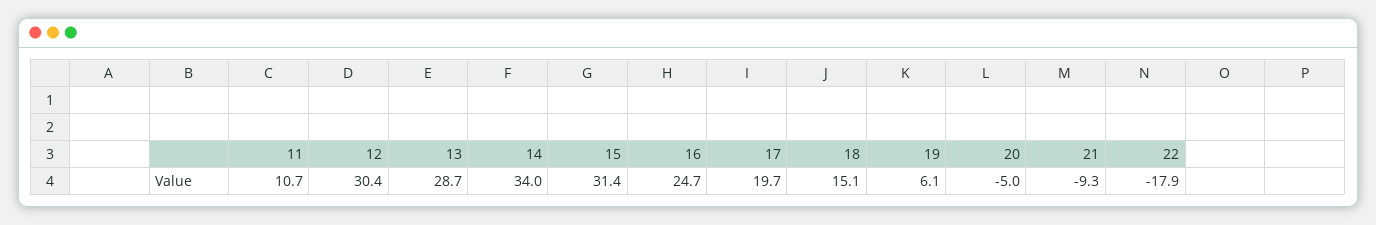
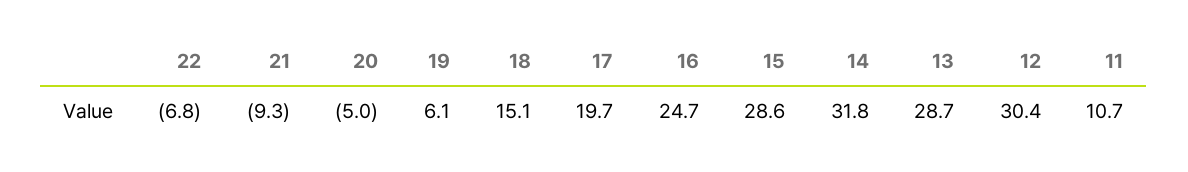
14: 34 -> 31.8
15: 31.4 -> 28.6
22: -17.9 -> -6.8

